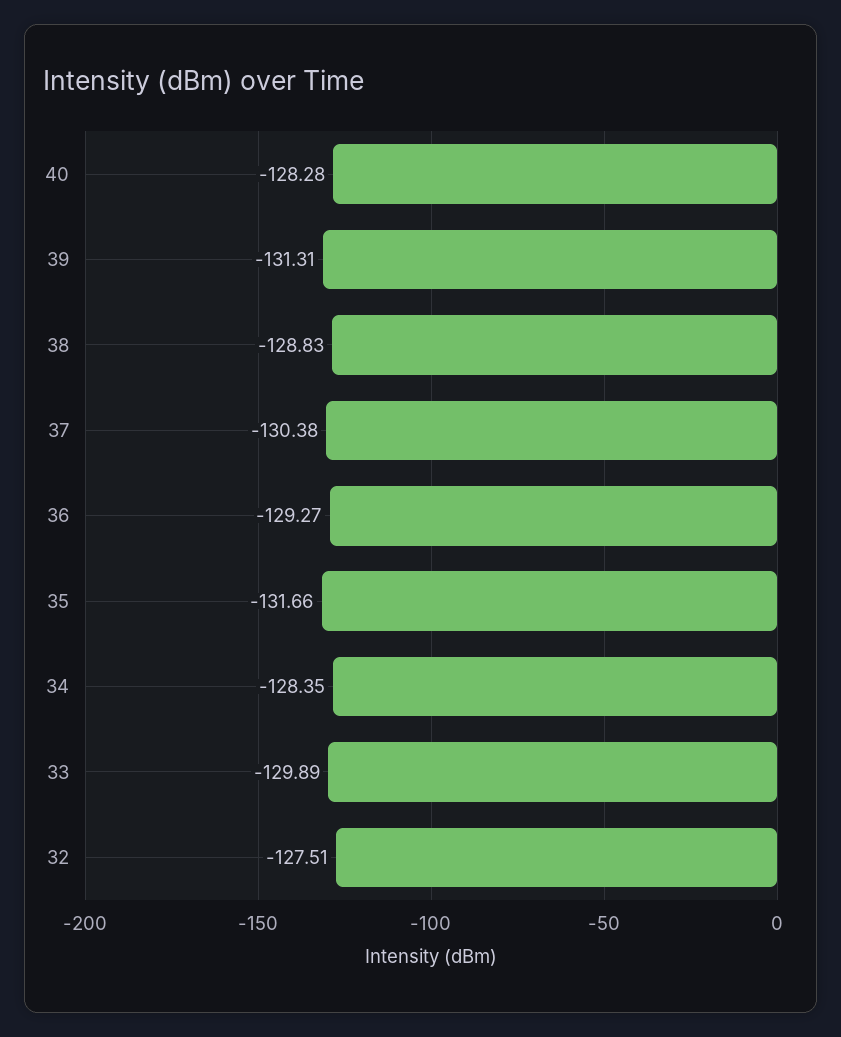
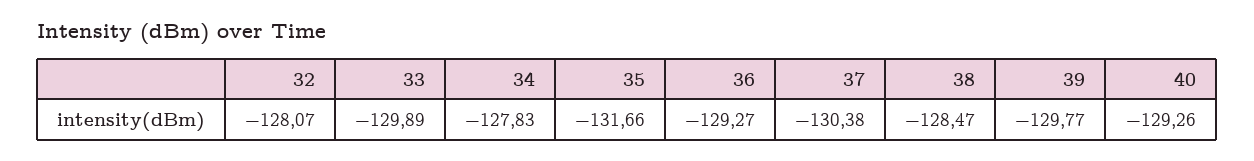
40: -128.28 -> -129.26
39: -131.31 -> -129.77
38: -128.83 -> -128.47
34: -128.35 -> -127.83
32: -127.51 -> -128.07

